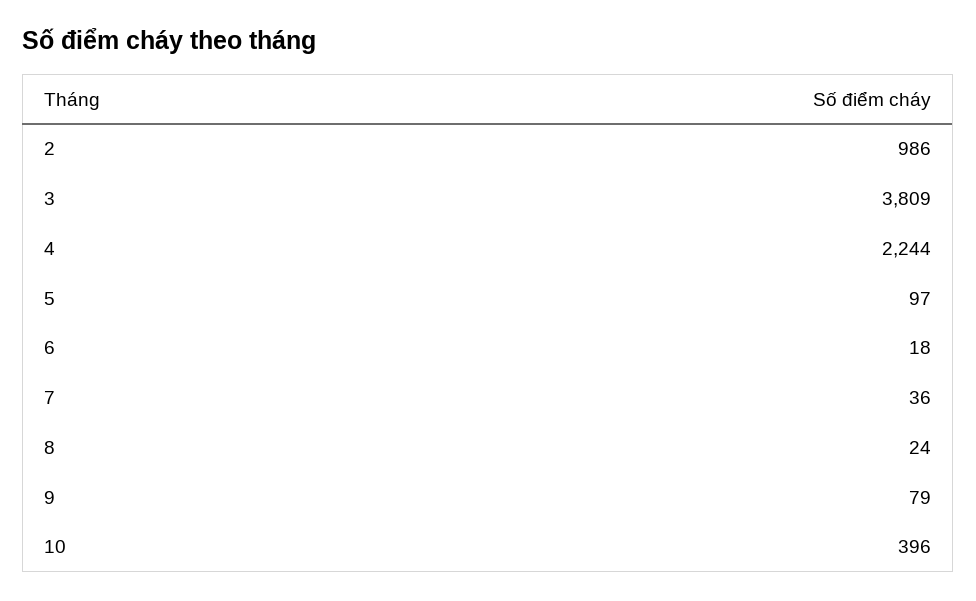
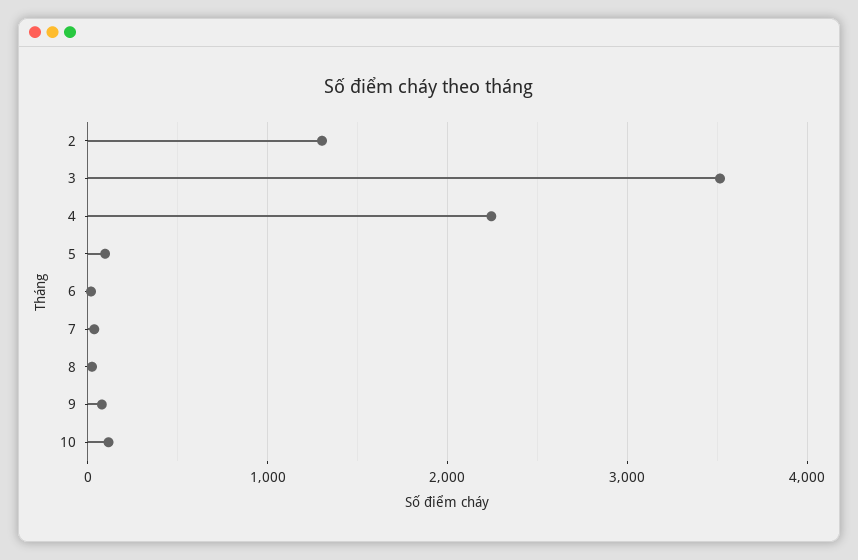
2: 986 -> 1300
3: 3809 -> 3500
10: 396 -> 100

